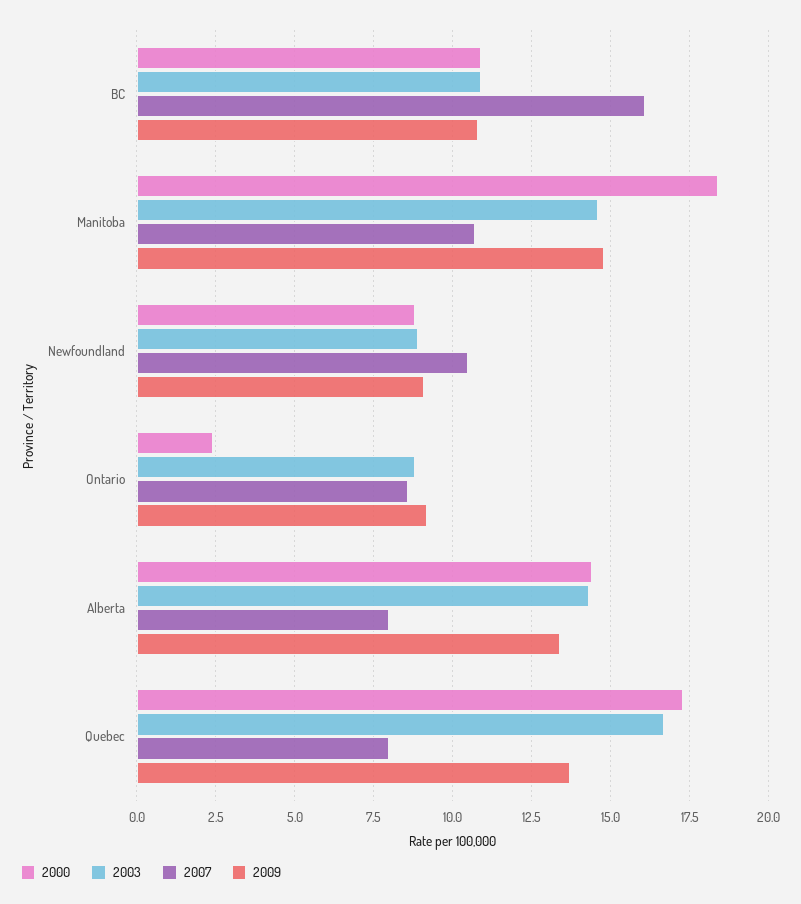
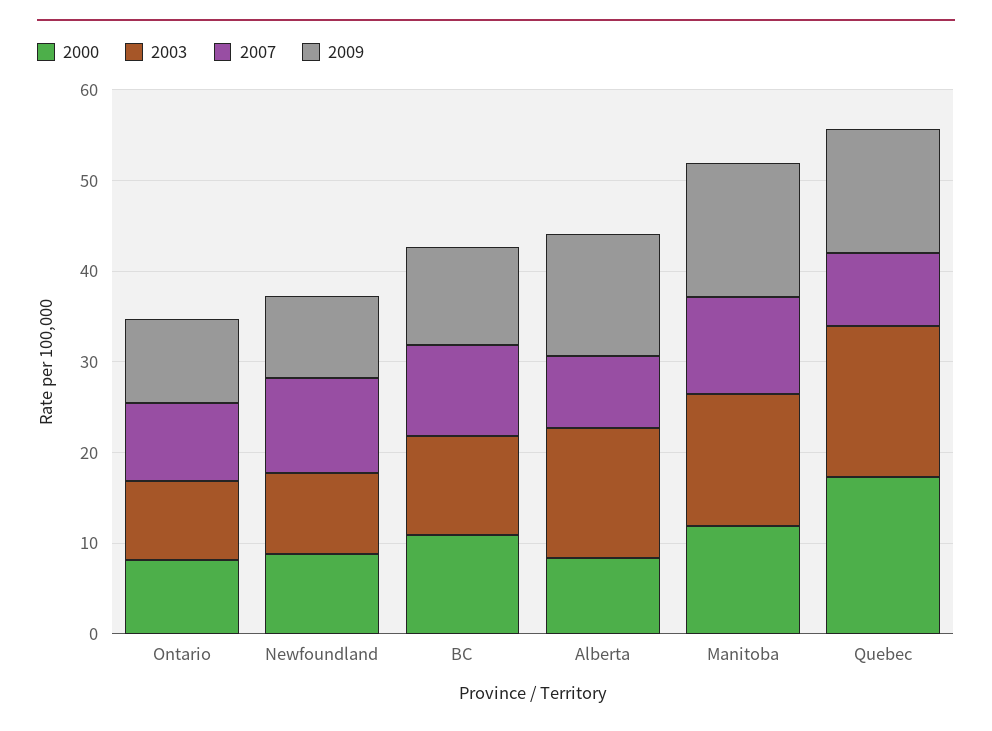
2007, BC: 16 -> 10
2000, Manitoba: 18.5 -> 12
2000, Ontario: 2.5 -> 8
2000, Alberta: 14.5 -> 8

